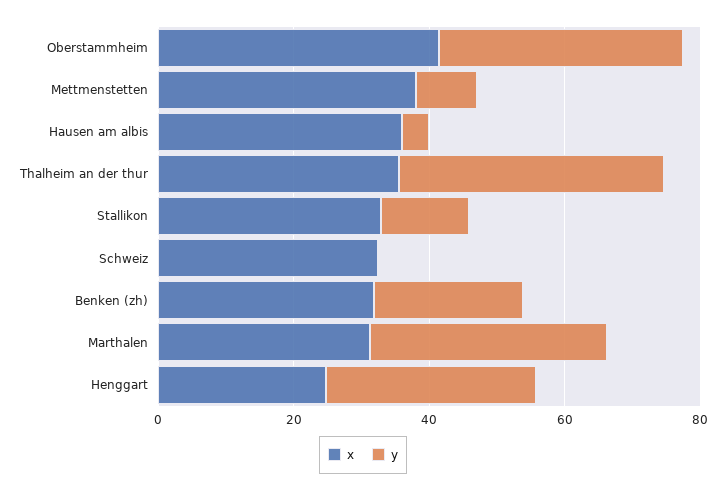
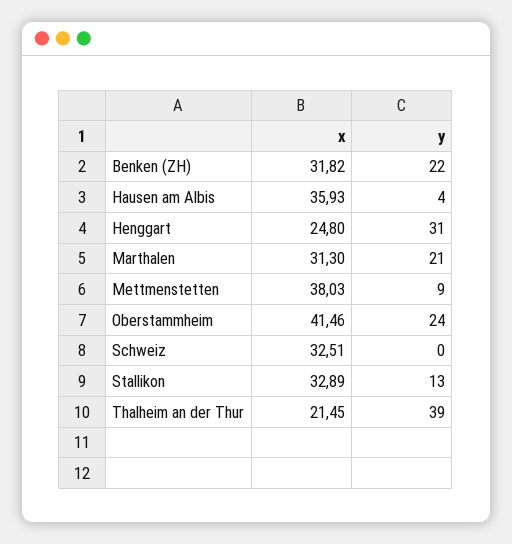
y, Oberstammheim: 35 -> 24
x, Thalheim an der thur: 35 -> 21.45
y, Marthalen: 35 -> 21

